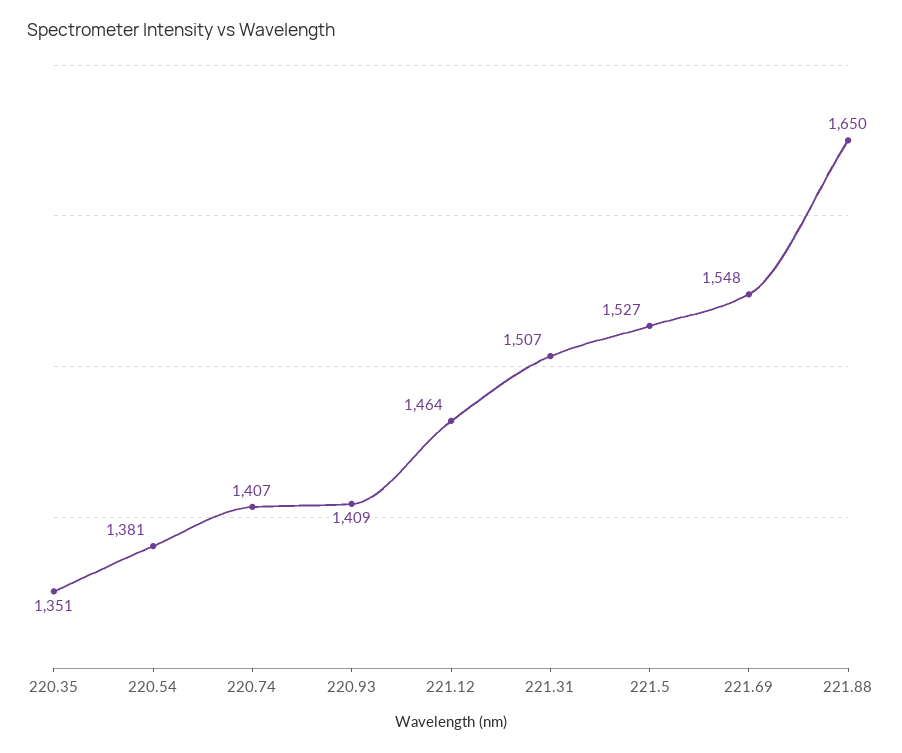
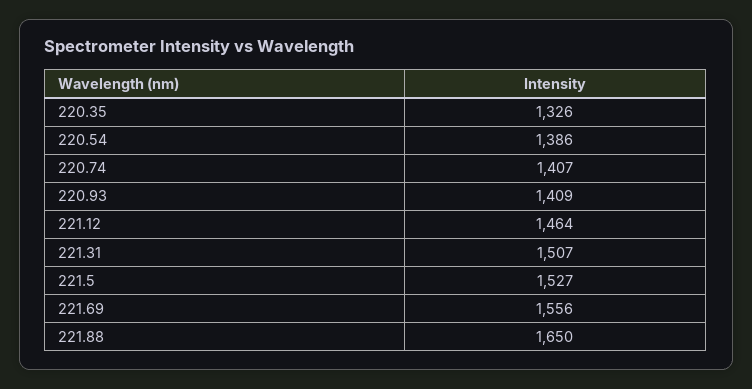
220.35: 1351 -> 1326
220.54: 1381 -> 1386
221.69: 1548 -> 1556

